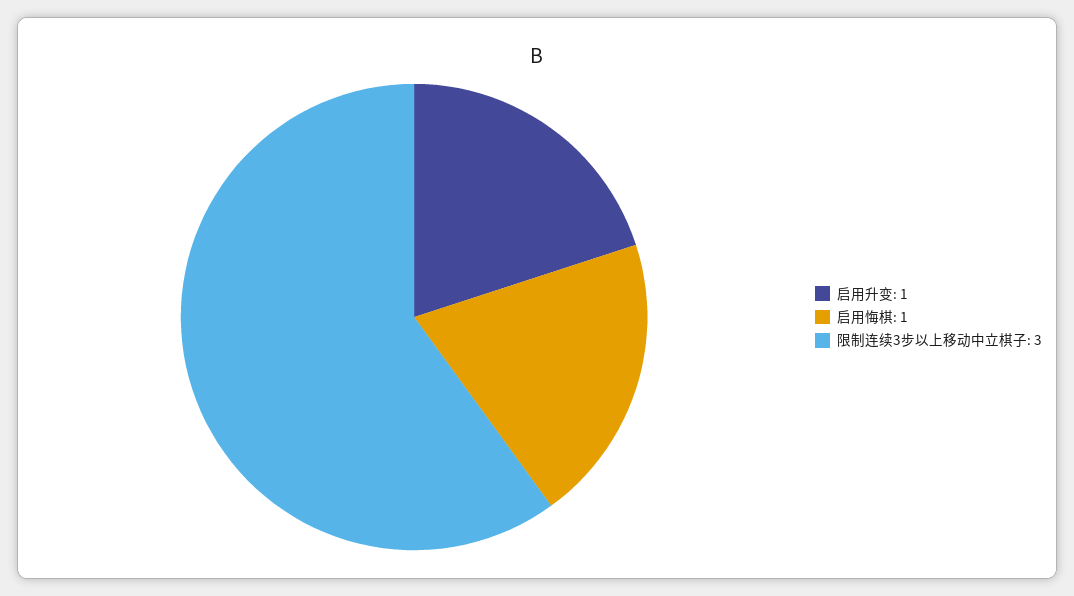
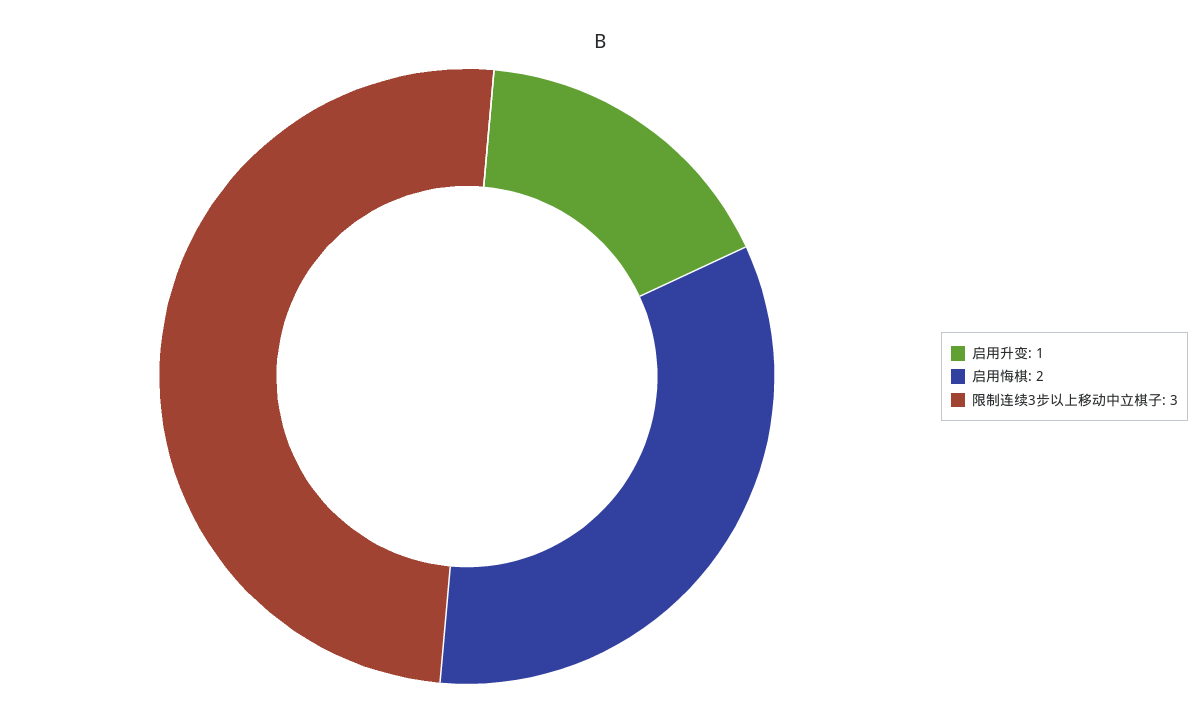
启用悔棋: 1 -> 2

